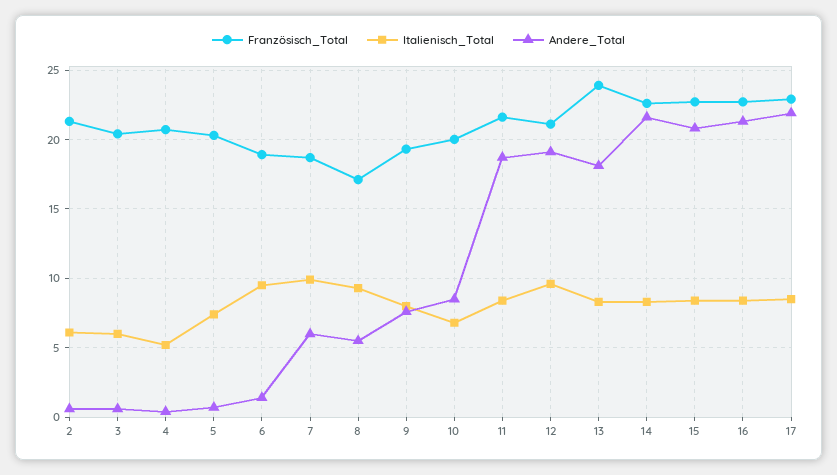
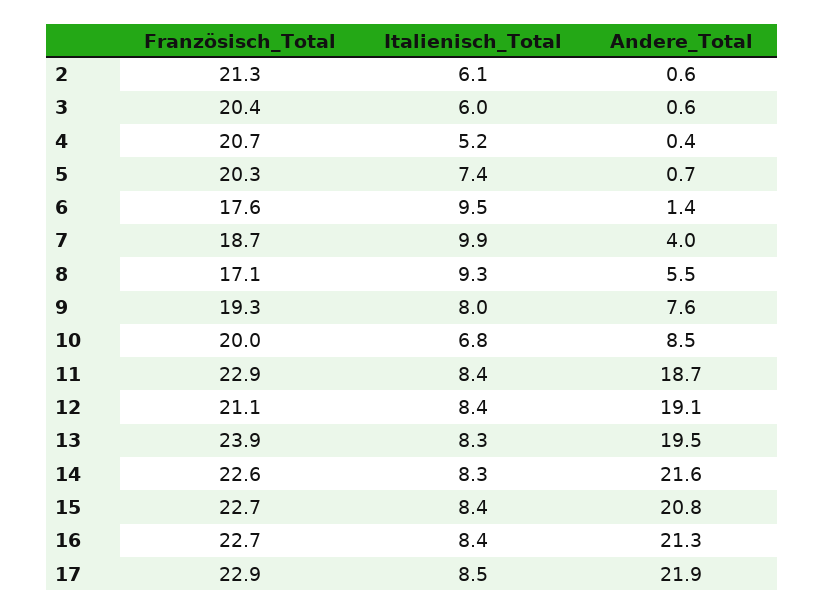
Französisch_Total, 6: 19 -> 17.6
Andere_Total, 7: 6 -> 4
Französisch_Total, 11: 21.5 -> 22.9
Italienisch_Total, 12: 9.5 -> 8.4
Andere_Total, 13: 18 -> 19.5

